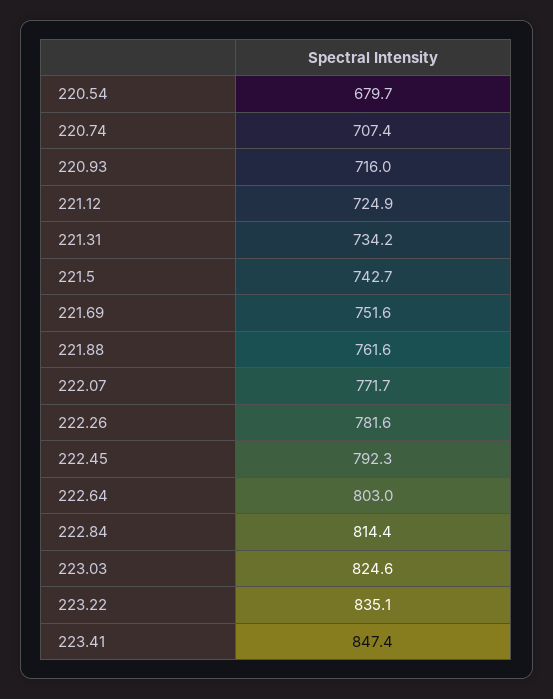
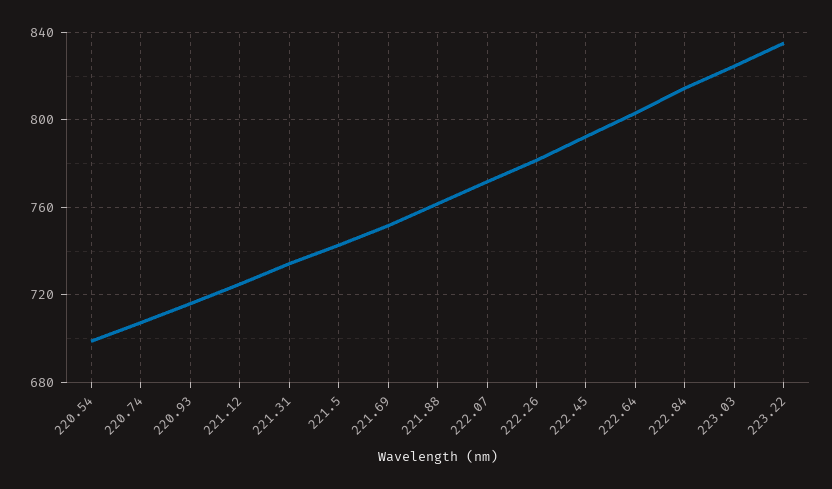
220.54: 679.7 -> 700
223.41: 847.4 -> none

